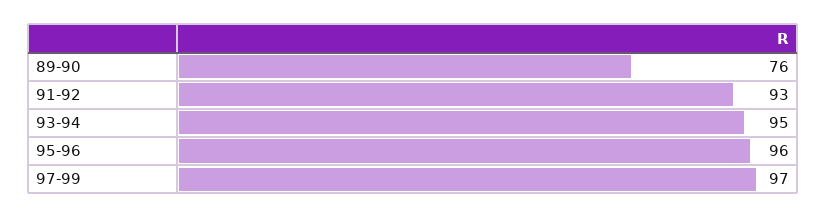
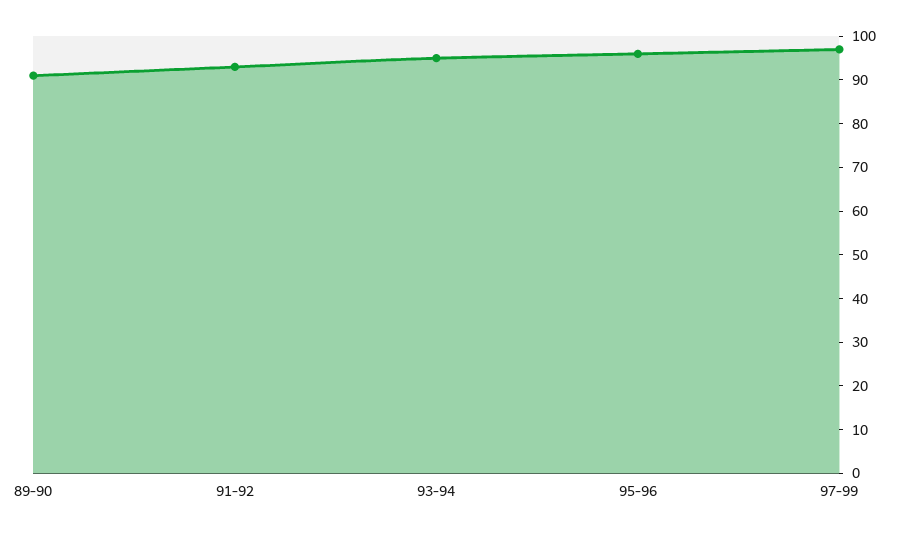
89-90: 76 -> 90

